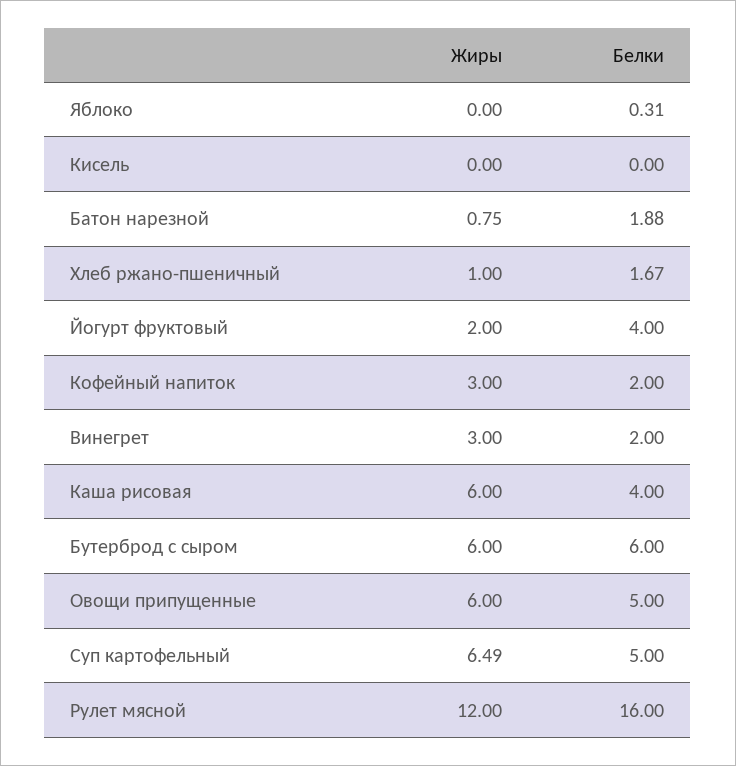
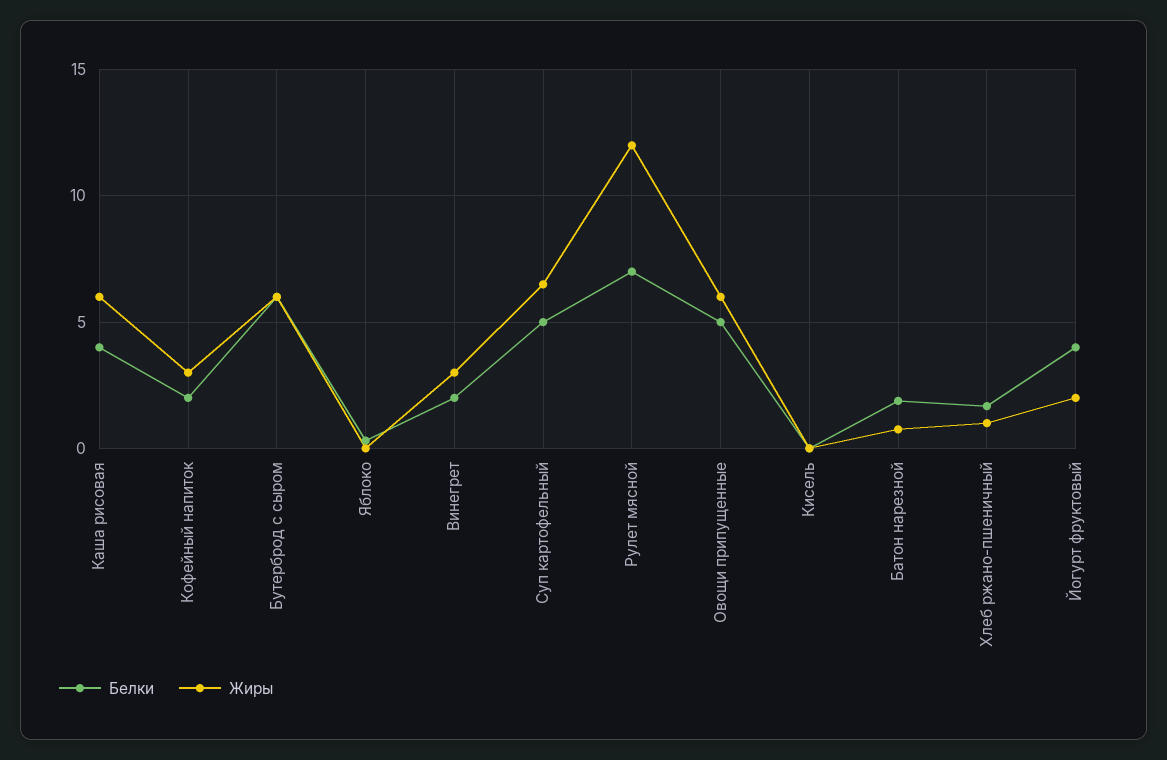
Белки, Рулет мясной: 16 -> 7

